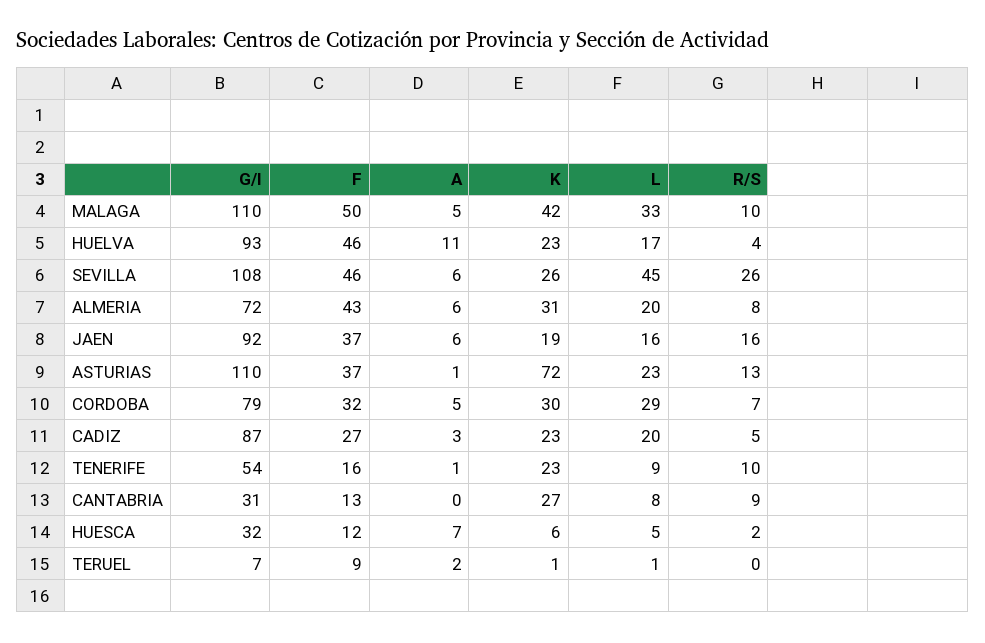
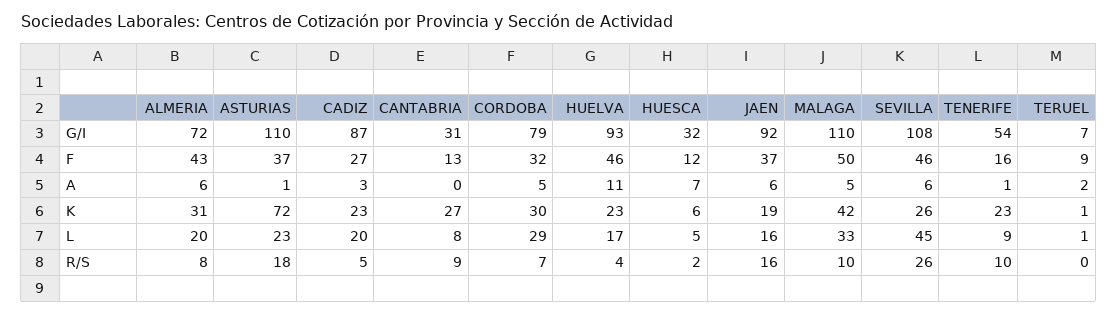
R/S, ASTURIAS: 13 -> 18

